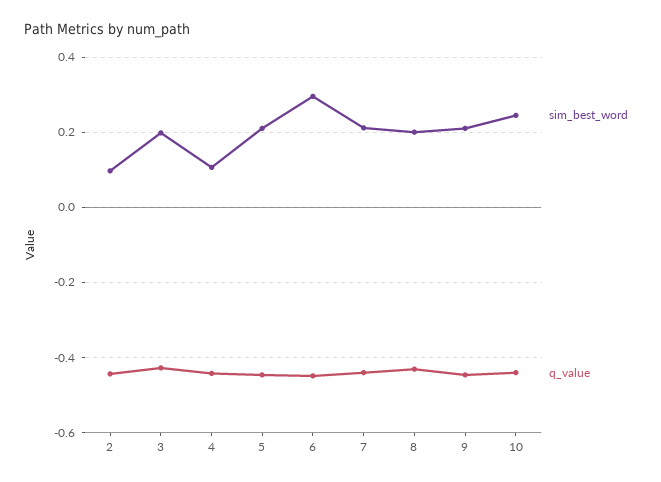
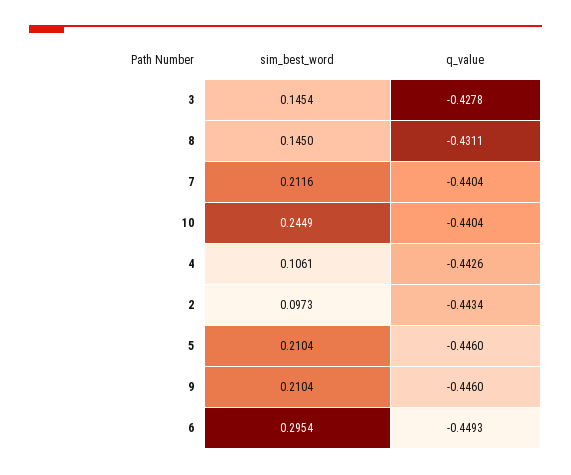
sim_best_word, 3: 0.2 -> 0.1454
sim_best_word, 8: 0.2 -> 0.145

